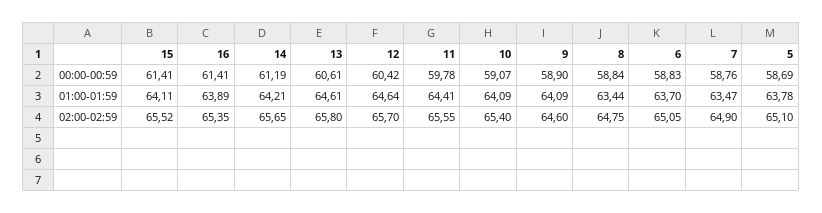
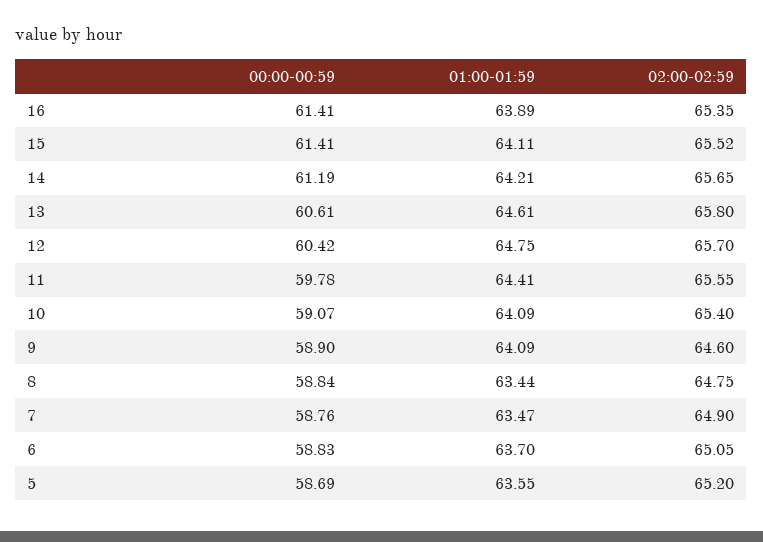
12, 01:00-01:59: 64.64 -> 64.75
5, 01:00-01:59: 63.78 -> 63.55
5, 02:00-02:59: 65.1 -> 65.2

